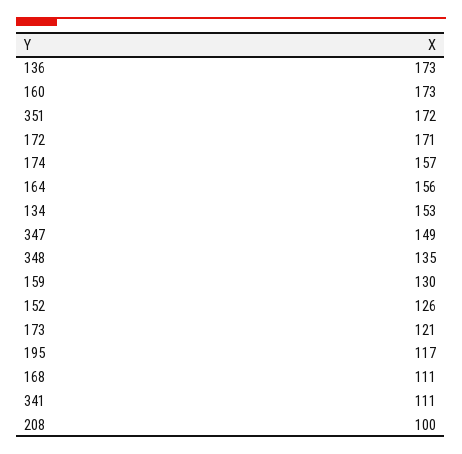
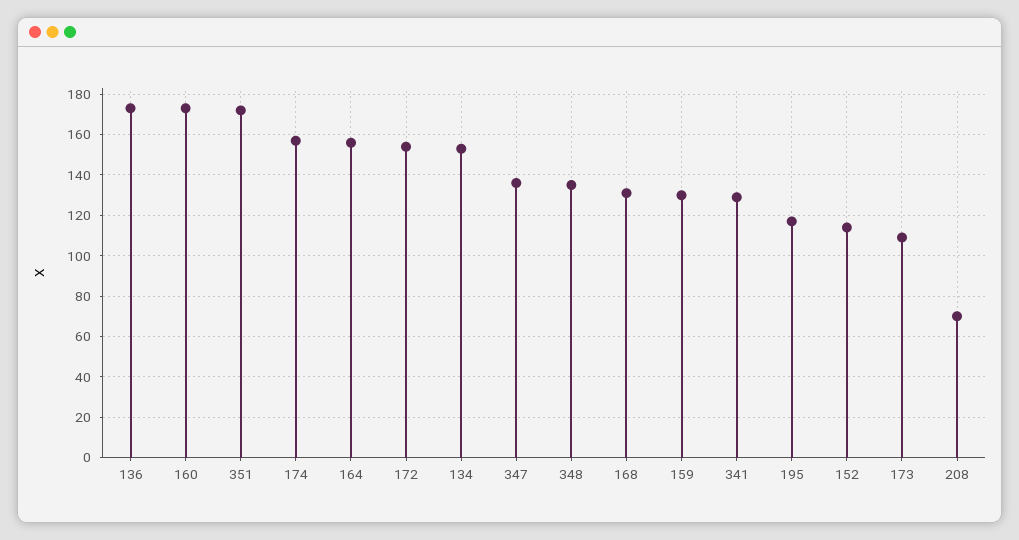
172: 171 -> 155
347: 149 -> 135
152: 126 -> 115
173: 121 -> 110
168: 111 -> 130
341: 111 -> 130
208: 100 -> 70

